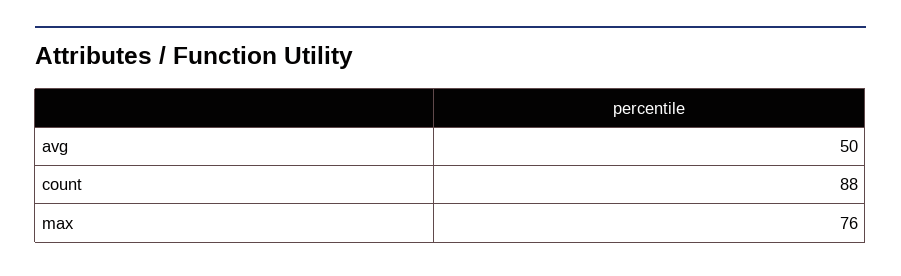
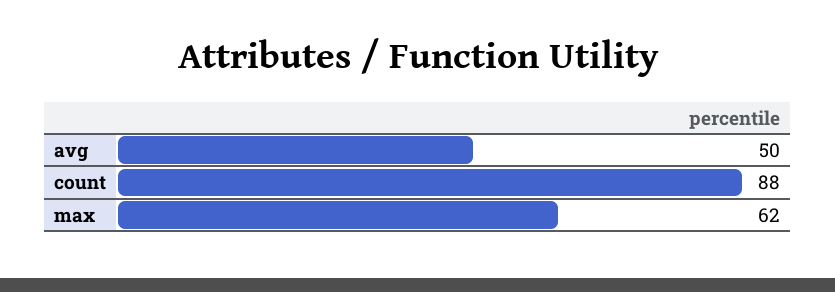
max: 76 -> 62

